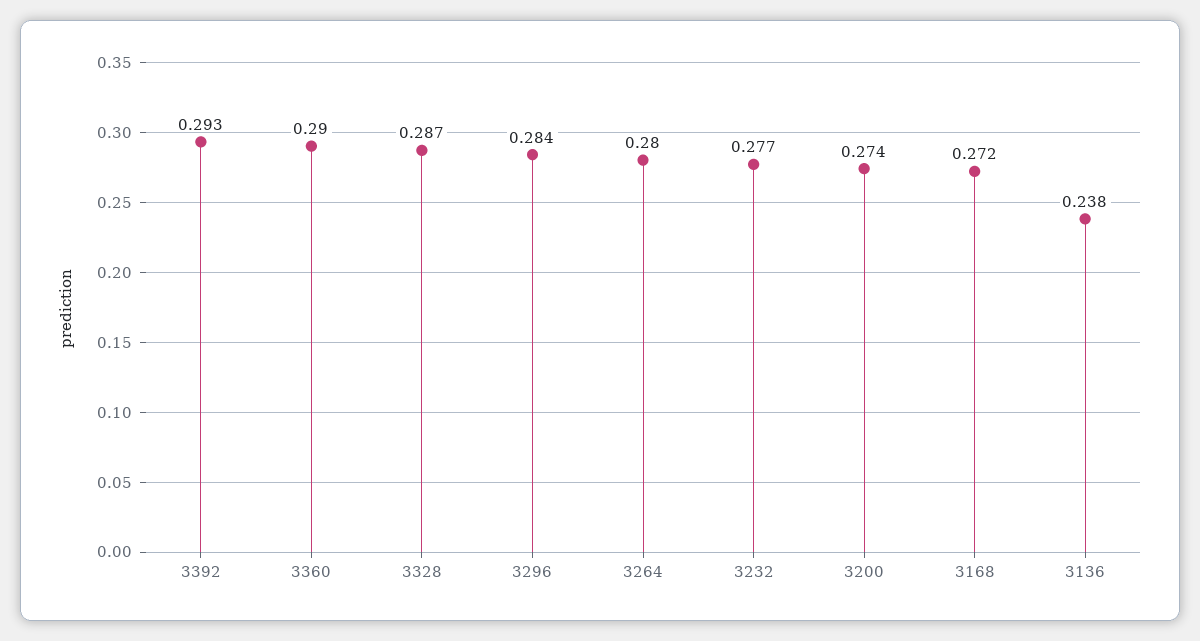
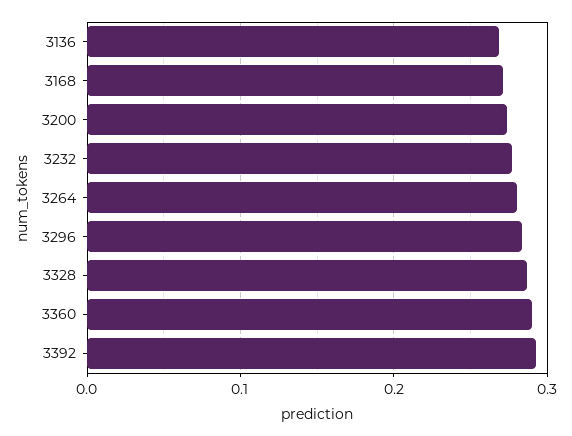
3136: 0.238 -> 0.27

